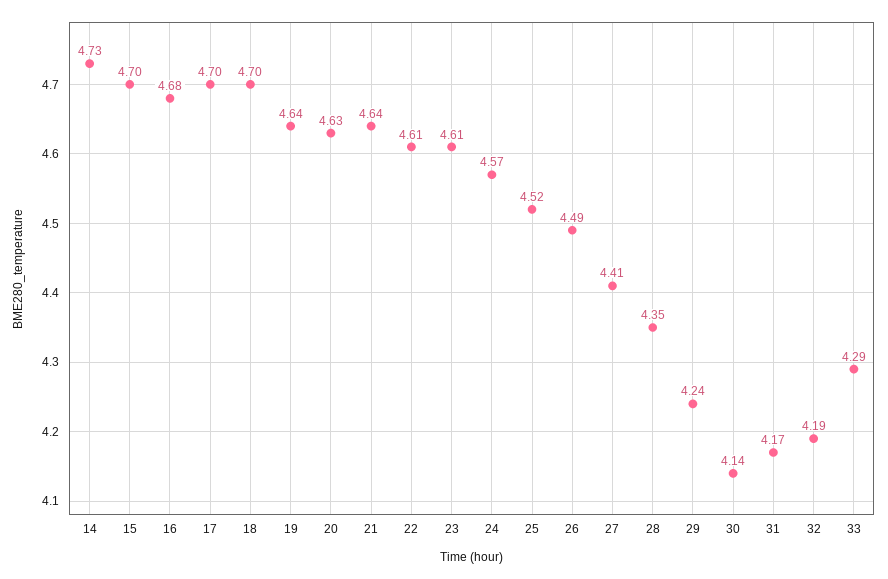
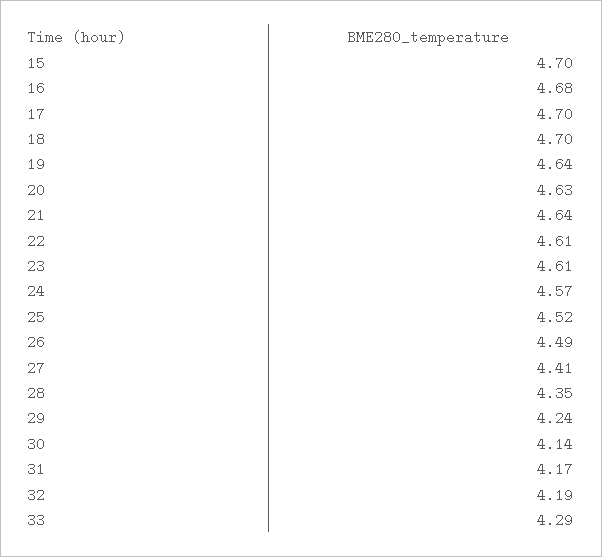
14: 4.73 -> none

